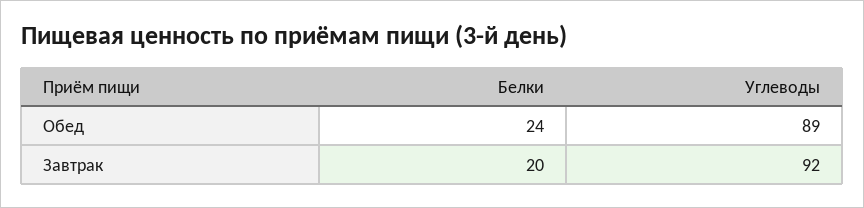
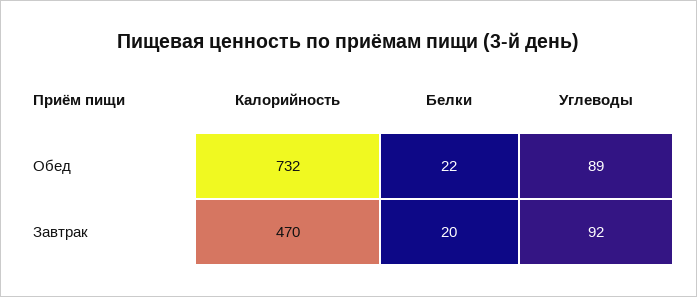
Белки, Обед: 24 -> 22
Калорийность, Обед: none -> 732
Калорийность, Завтрак: none -> 470

